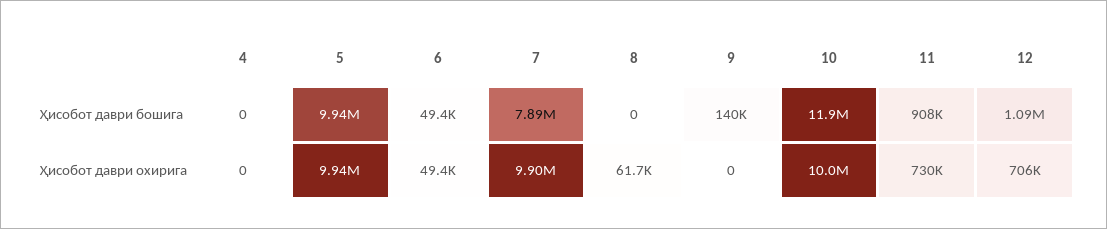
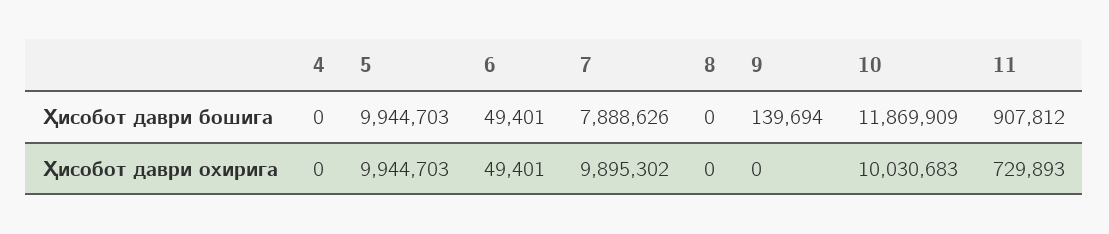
12, Ҳисобот даври бошига: 1090000 -> none
8, Ҳисобот даври охирига: 61700 -> 0
12, Ҳисобот даври охирига: 706000 -> none

